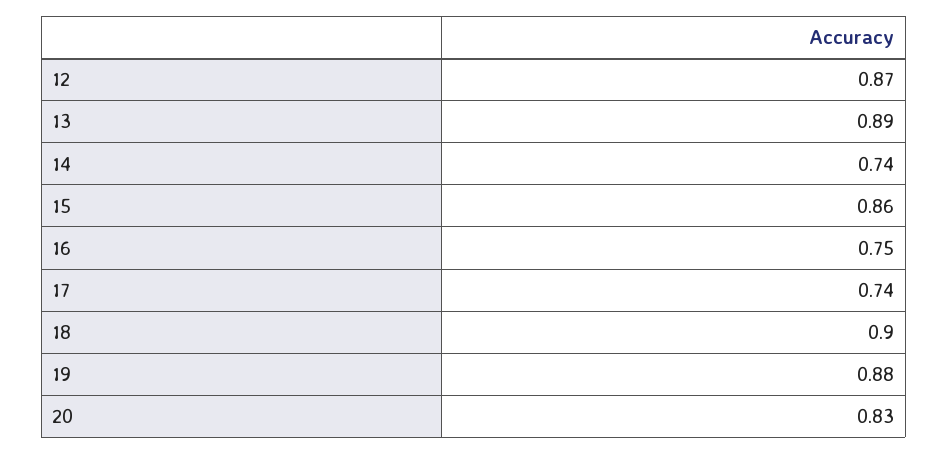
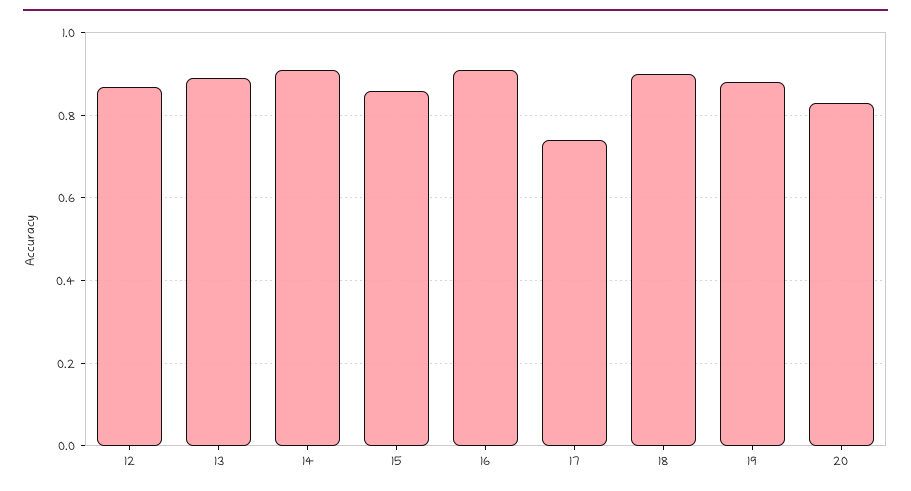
14: 0.74 -> 0.9
16: 0.75 -> 0.9

